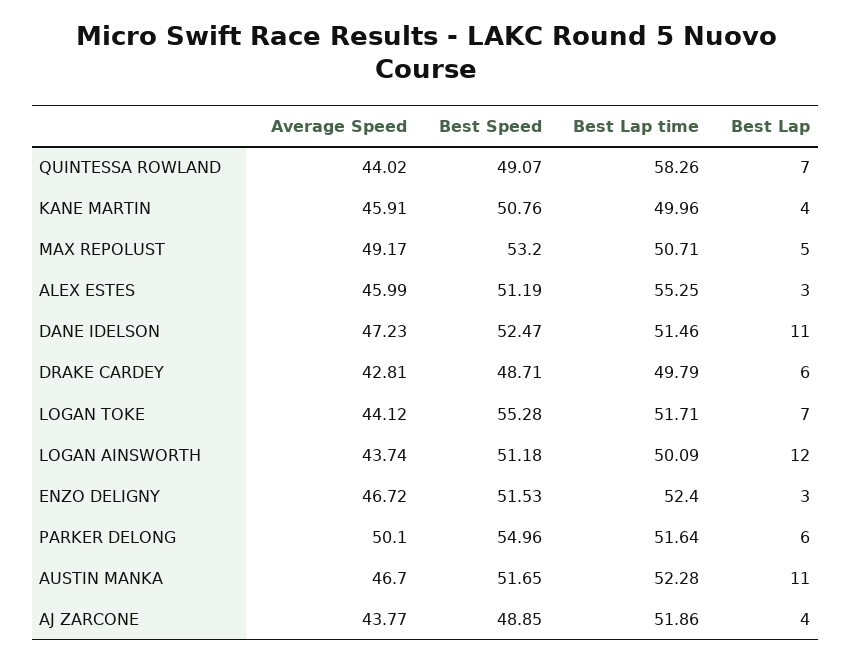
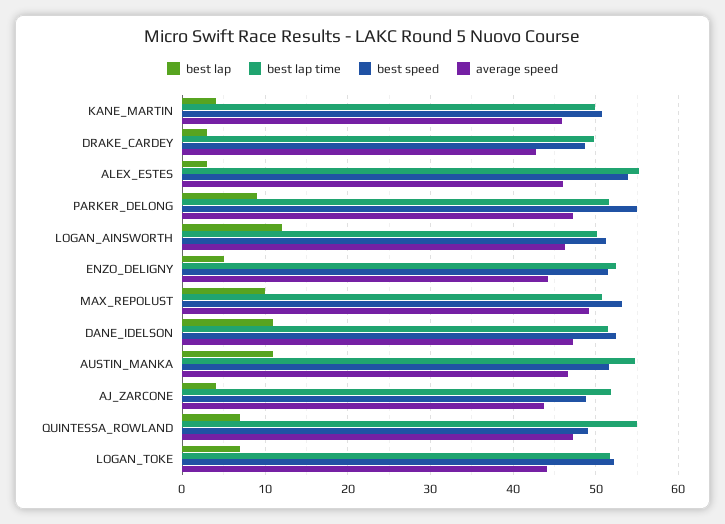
Average Speed, QUINTESSA ROWLAND: 44.02 -> 47
Best Lap time, QUINTESSA ROWLAND: 58.26 -> 55
Best Lap, MAX REPOLUST: 5 -> 10
Best Speed, ALEX ESTES: 51.19 -> 54
Best Lap, DRAKE CARDEY: 6 -> 3
Best Speed, LOGAN TOKE: 55.28 -> 52
Average Speed, LOGAN AINSWORTH: 43.74 -> 46
Average Speed, ENZO DELIGNY: 46.72 -> 44
Best Lap, ENZO DELIGNY: 3 -> 5
Average Speed, PARKER DELONG: 50.1 -> 47
Best Lap, PARKER DELONG: 6 -> 9
Best Lap time, AUSTIN MANKA: 52.28 -> 55

